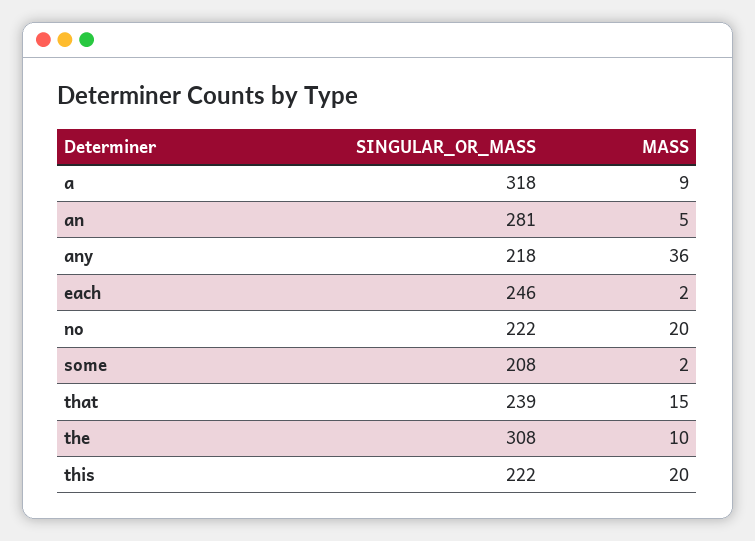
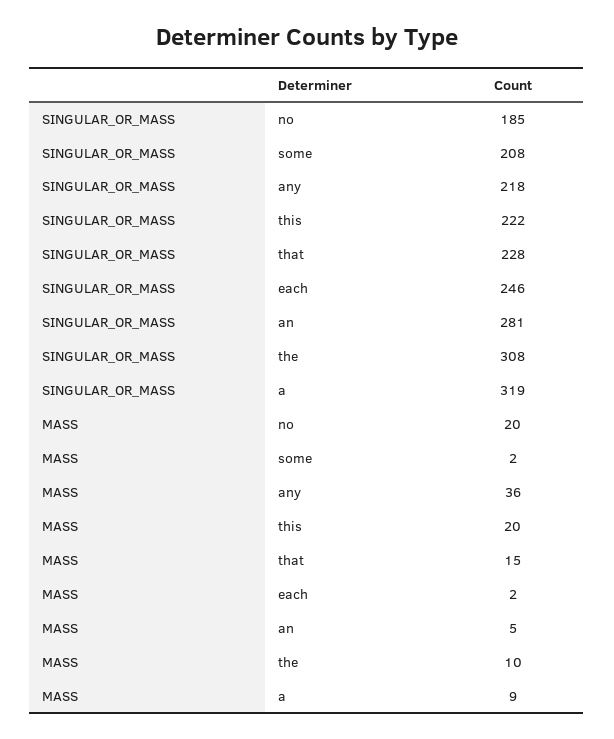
SINGULAR_OR_MASS, a: 318 -> 319
SINGULAR_OR_MASS, no: 222 -> 185
SINGULAR_OR_MASS, that: 239 -> 228

